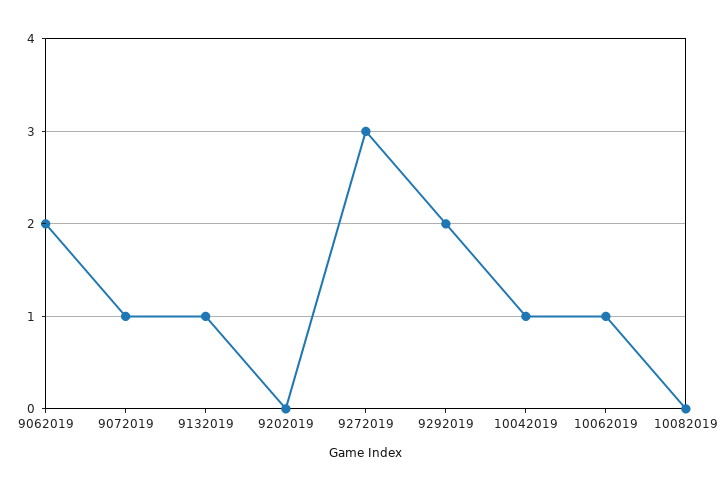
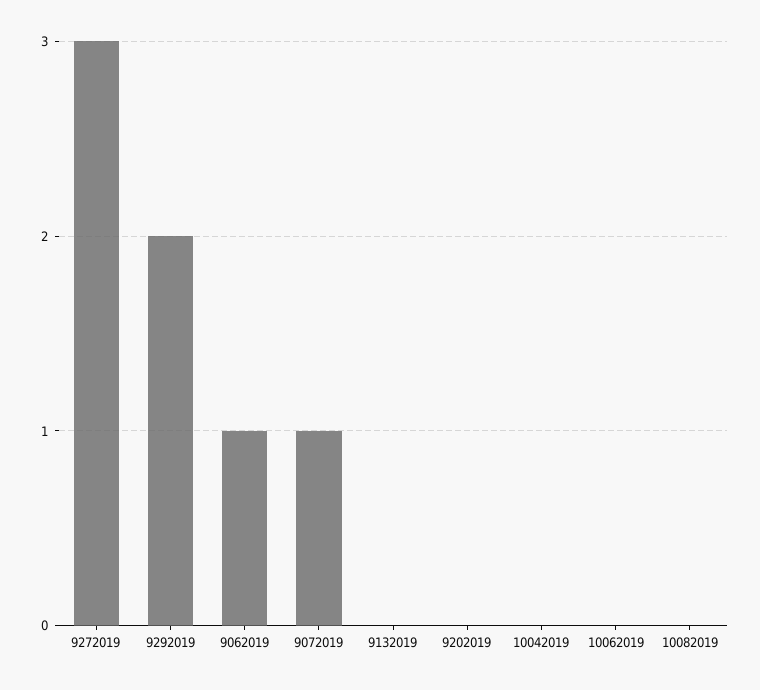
9062019: 2 -> 1
9132019: 1 -> 0
10042019: 1 -> 0
10062019: 1 -> 0

